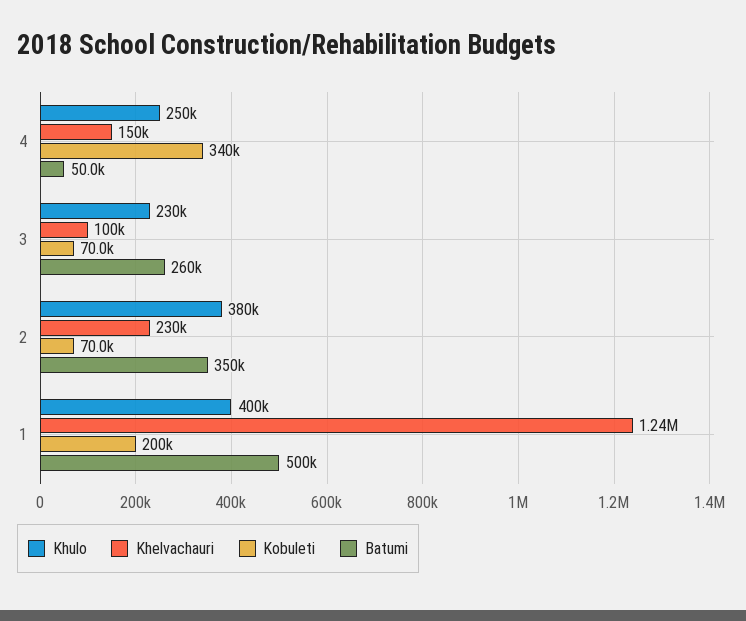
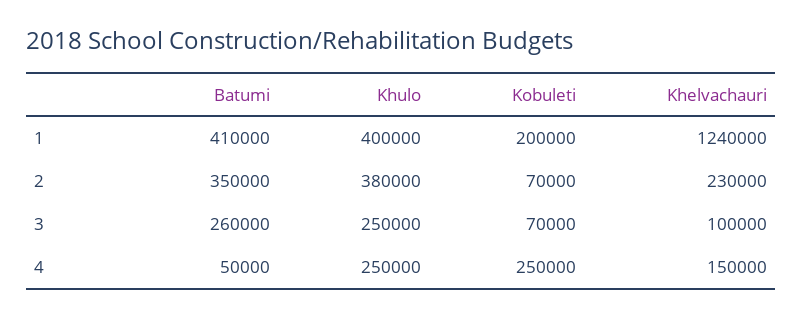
Kobuleti, 4: 340000 -> 250000
Khulo, 3: 230000 -> 250000
Batumi, 1: 500000 -> 410000

